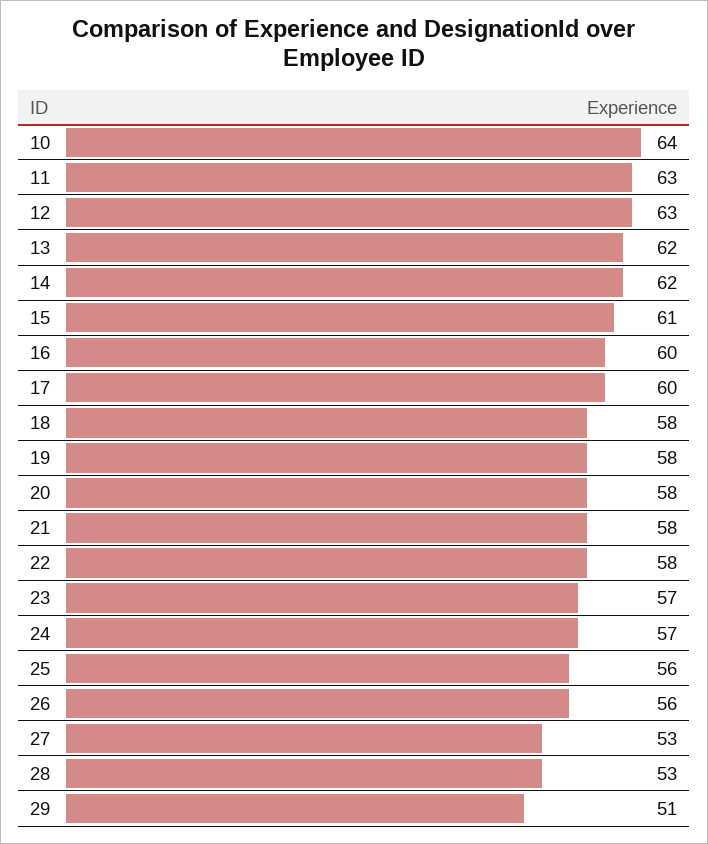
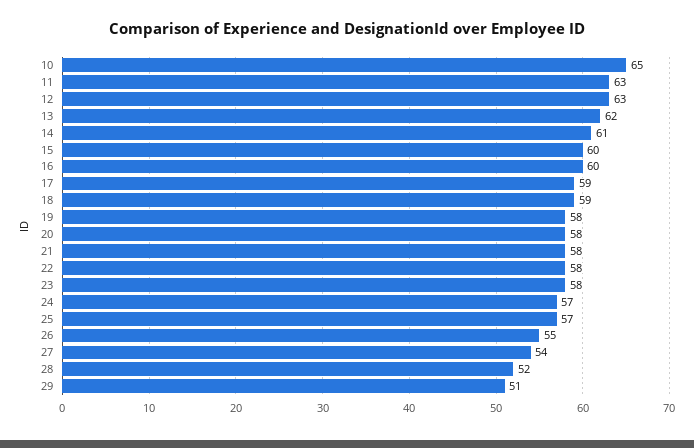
10: 64 -> 65
14: 62 -> 61
15: 61 -> 60
17: 60 -> 59
18: 58 -> 59
23: 57 -> 58
25: 56 -> 57
26: 56 -> 55
27: 53 -> 54
28: 53 -> 52

